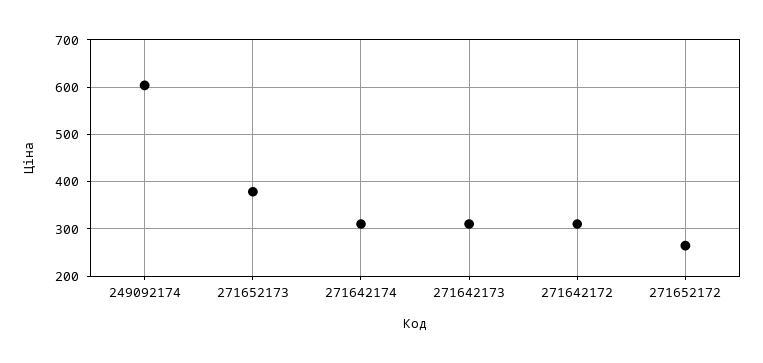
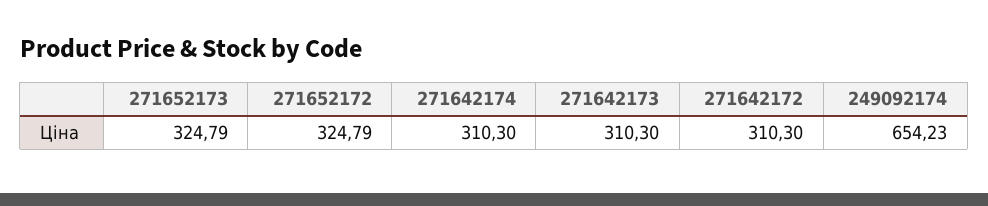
249092174: 600 -> 654.23
271652173: 380 -> 324.79
271652172: 260 -> 324.79

